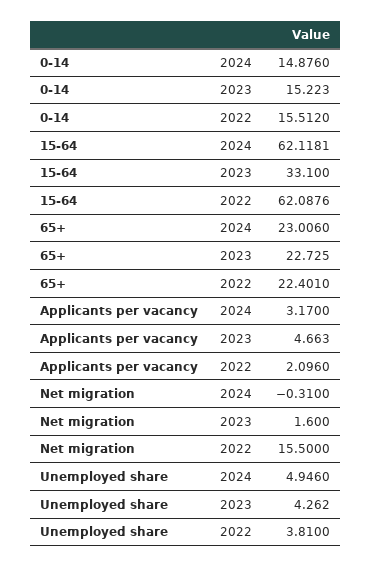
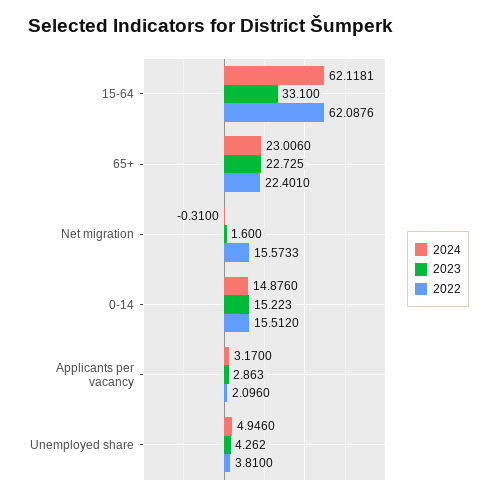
2023, Applicants per vacancy: 4.663 -> 2.863
2022, Net migration: 15.5 -> 15.5733

